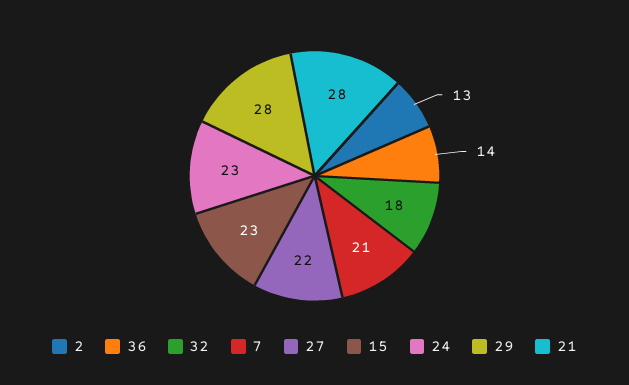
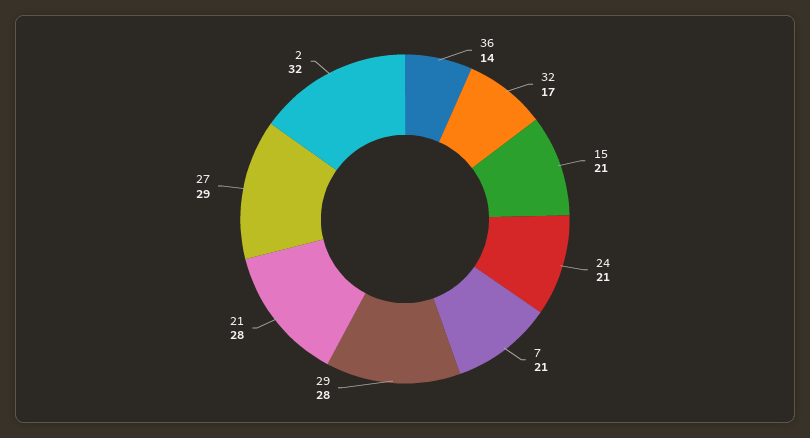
2: 13 -> 32
32: 18 -> 17
27: 22 -> 29
15: 23 -> 21
24: 23 -> 21

